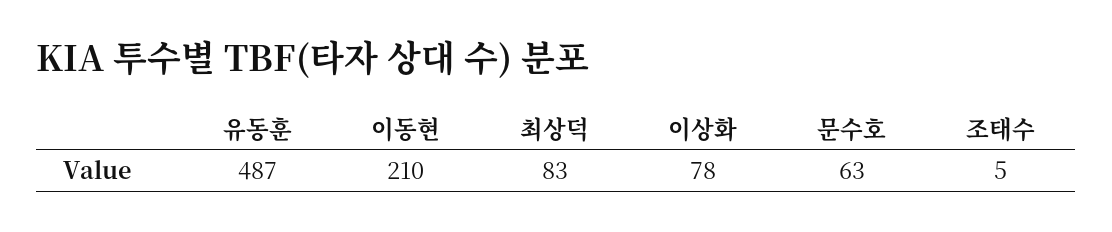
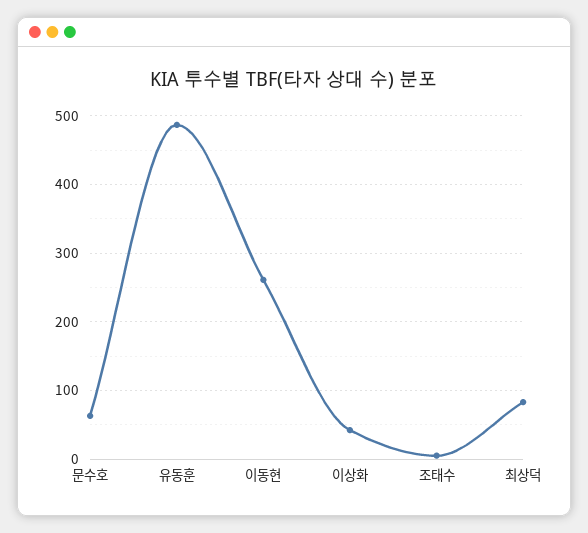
이동현: 210 -> 260
이상화: 78 -> 40

